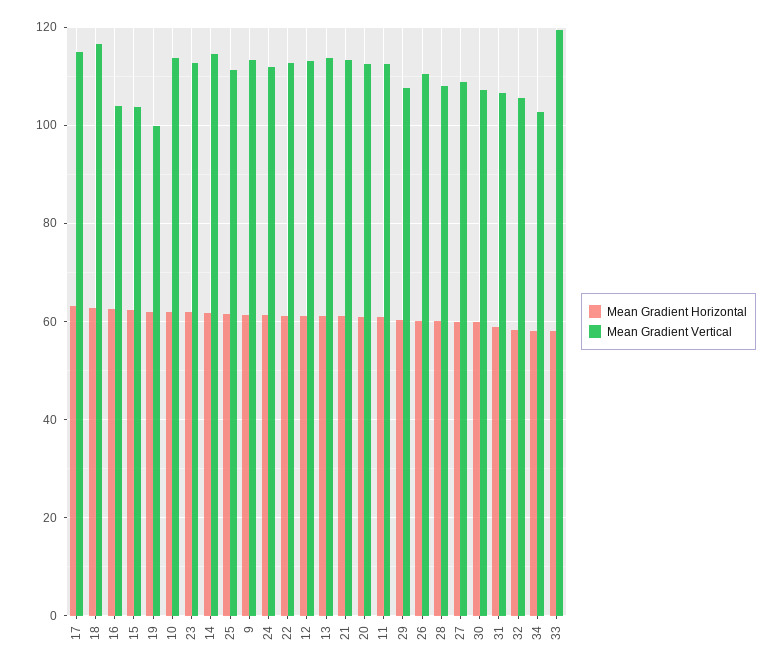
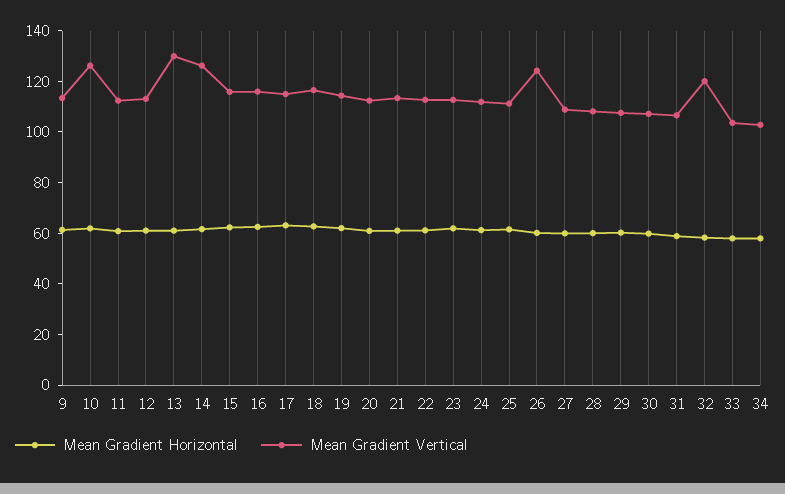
Mean Gradient Vertical, 16: 104 -> 115
Mean Gradient Vertical, 15: 104 -> 115
Mean Gradient Vertical, 19: 100 -> 115
Mean Gradient Vertical, 10: 114 -> 125
Mean Gradient Vertical, 14: 114 -> 125
Mean Gradient Vertical, 13: 114 -> 130
Mean Gradient Vertical, 26: 110 -> 125
Mean Gradient Vertical, 32: 106 -> 120
Mean Gradient Vertical, 33: 120 -> 105

